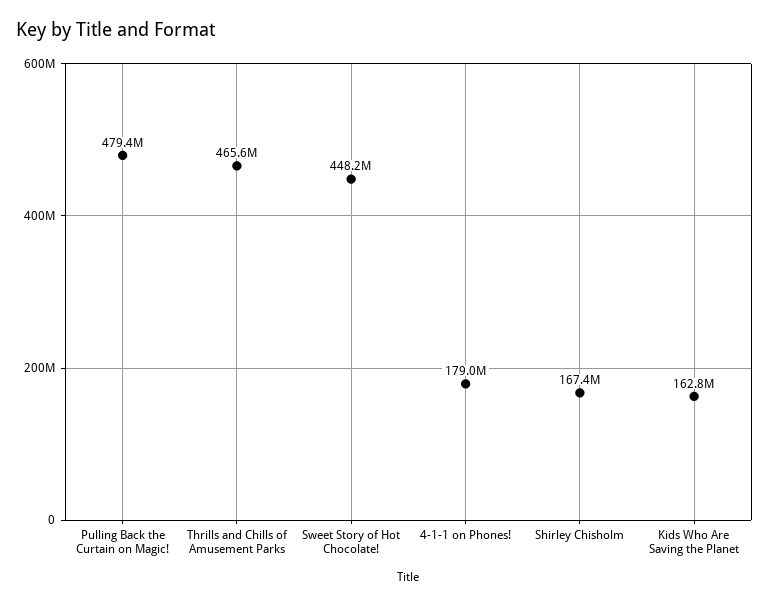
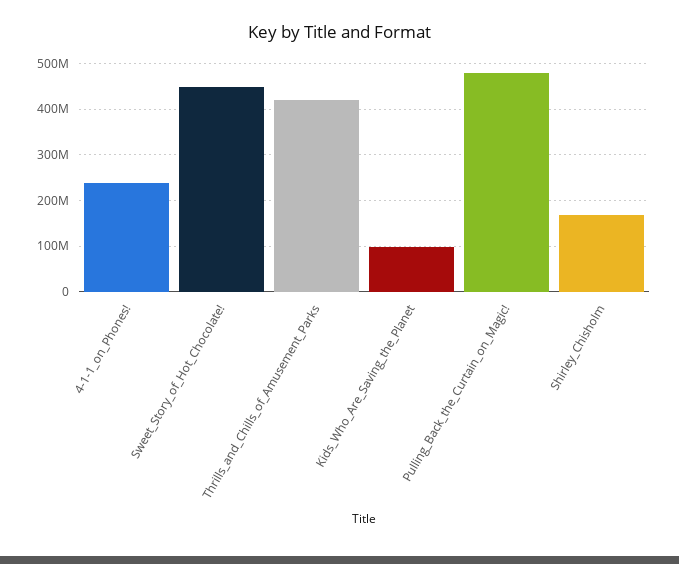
Thrills and Chills of Amusement Parks: 465600000 -> 420000000
4-1-1 on Phones!: 179000000 -> 240000000
Kids Who Are Saving the Planet: 162800000 -> 100000000

